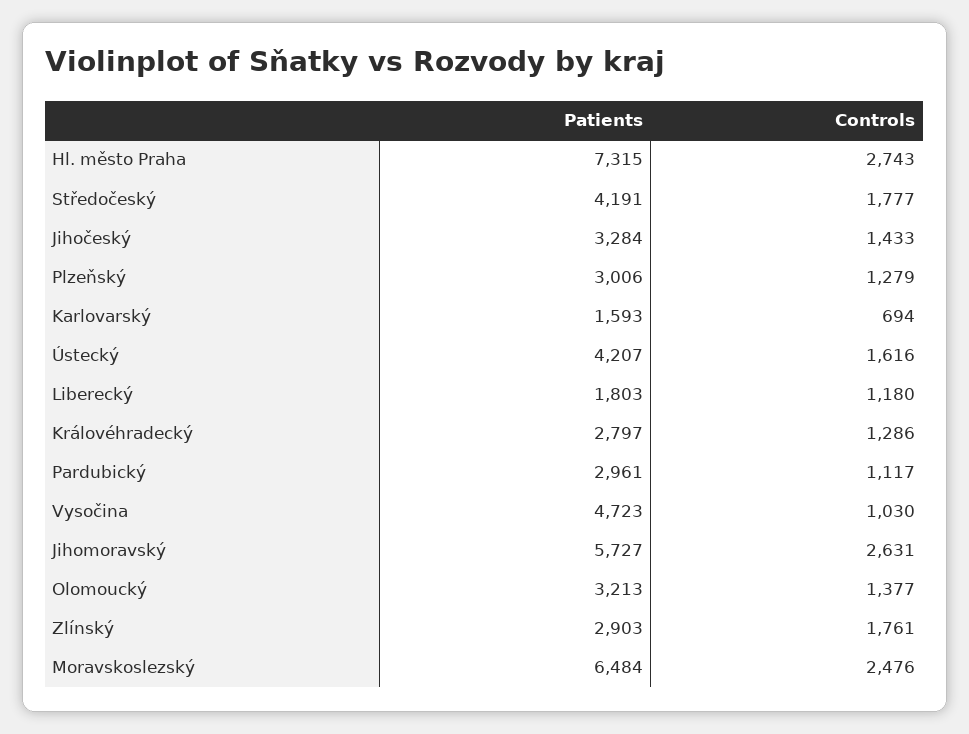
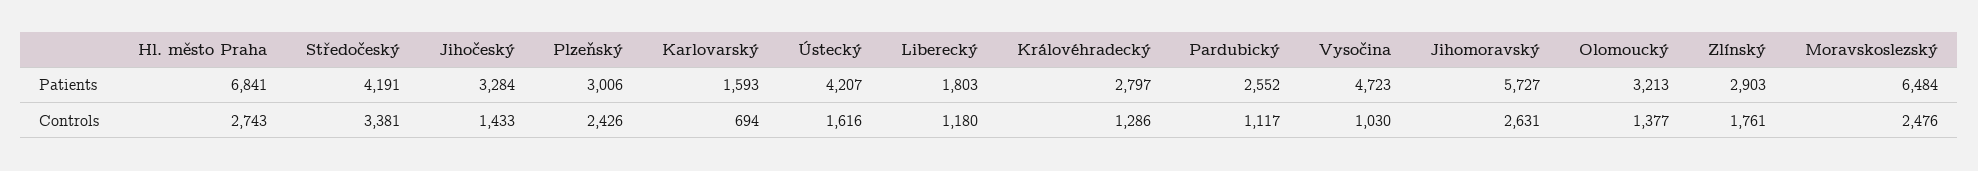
Patients, Hl. město Praha: 7315 -> 6841
Controls, Středočeský: 1777 -> 3381
Controls, Plzeňský: 1279 -> 2426
Patients, Pardubický: 2961 -> 2552

